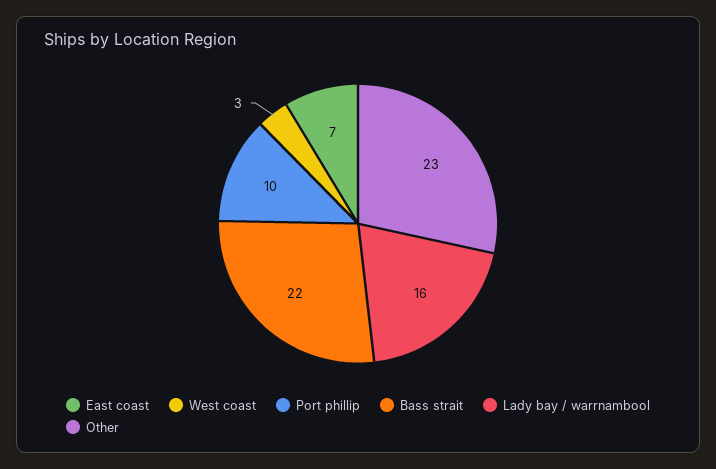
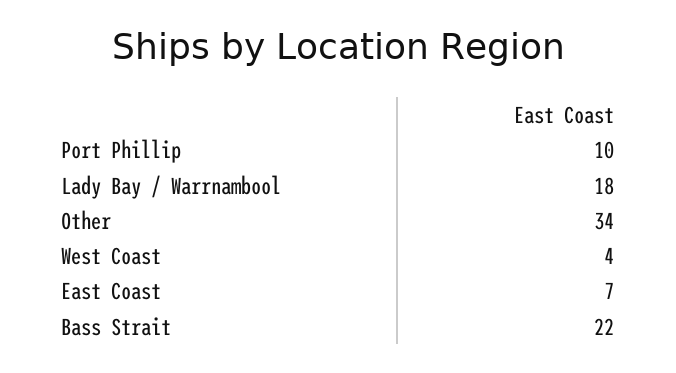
West coast: 3 -> 4
Lady bay / warrnambool: 16 -> 18
Other: 23 -> 34

